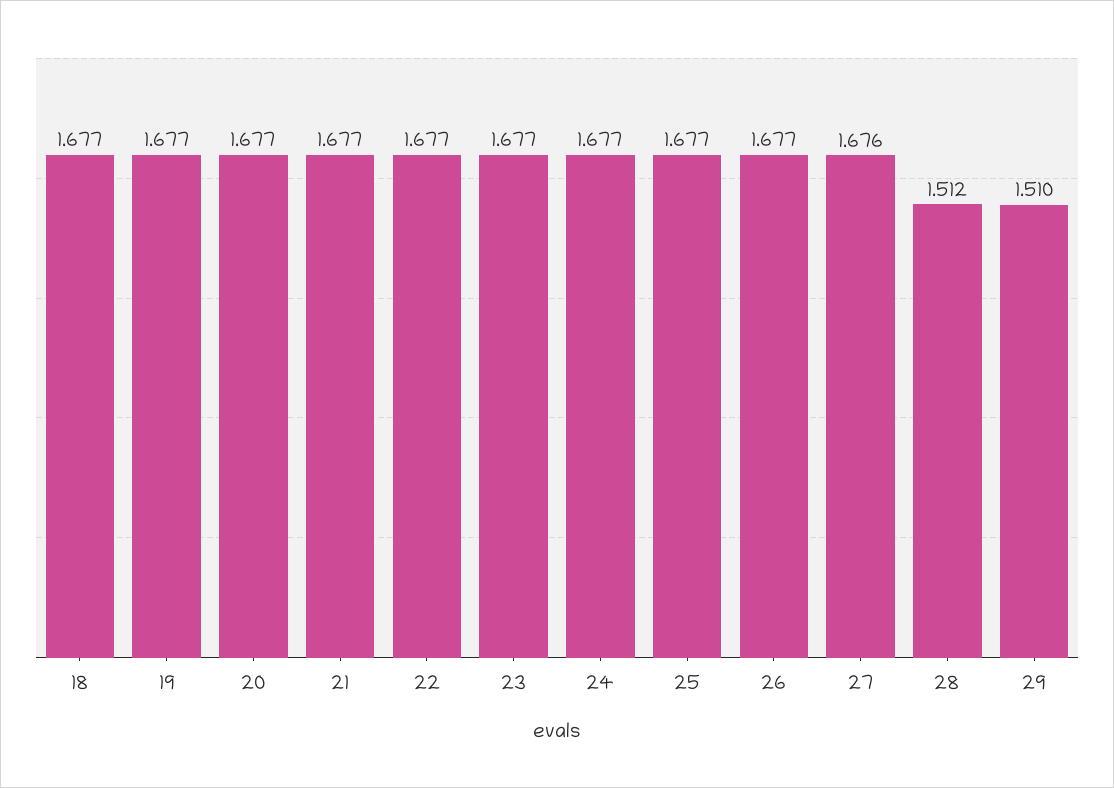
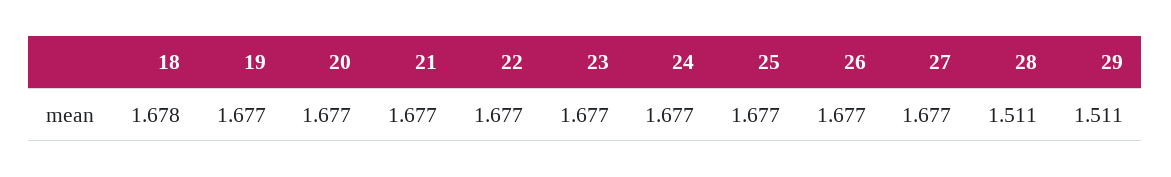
18: 1.677 -> 1.678
27: 1.676 -> 1.677
28: 1.512 -> 1.511
29: 1.51 -> 1.511

